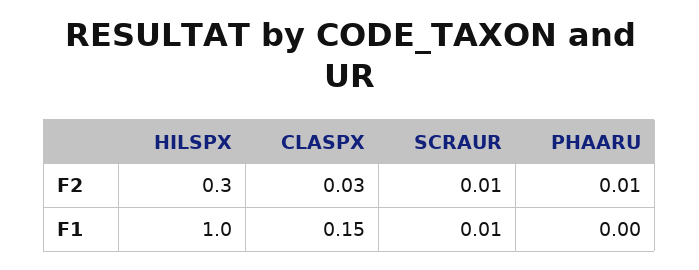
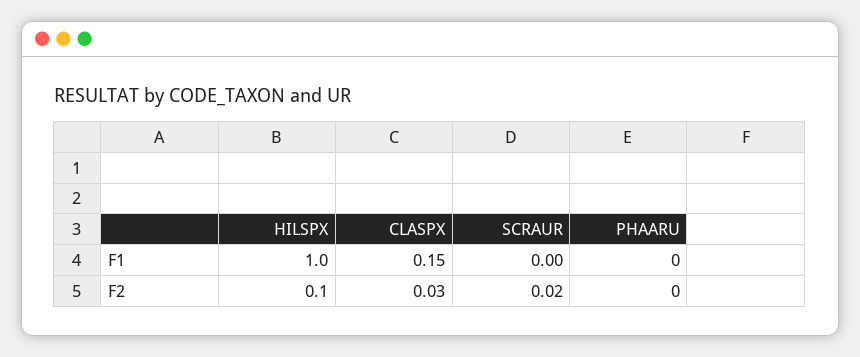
HILSPX, F2: 0.3 -> 0.1
SCRAUR, F2: 0.01 -> 0.02
PHAARU, F2: 0.01 -> 0
SCRAUR, F1: 0.01 -> 0

